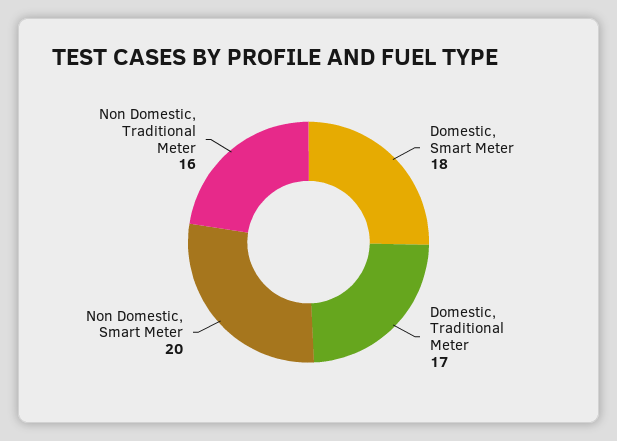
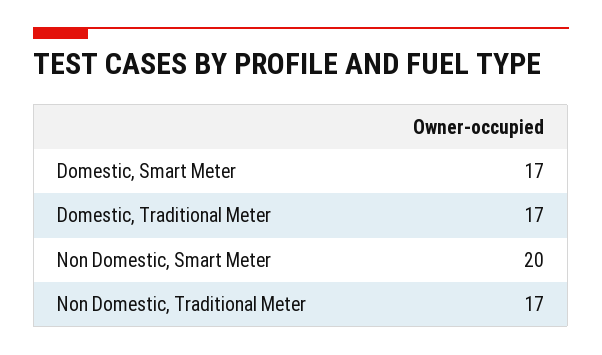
Domestic, Smart Meter: 18 -> 17
Non Domestic, Traditional Meter: 16 -> 17

